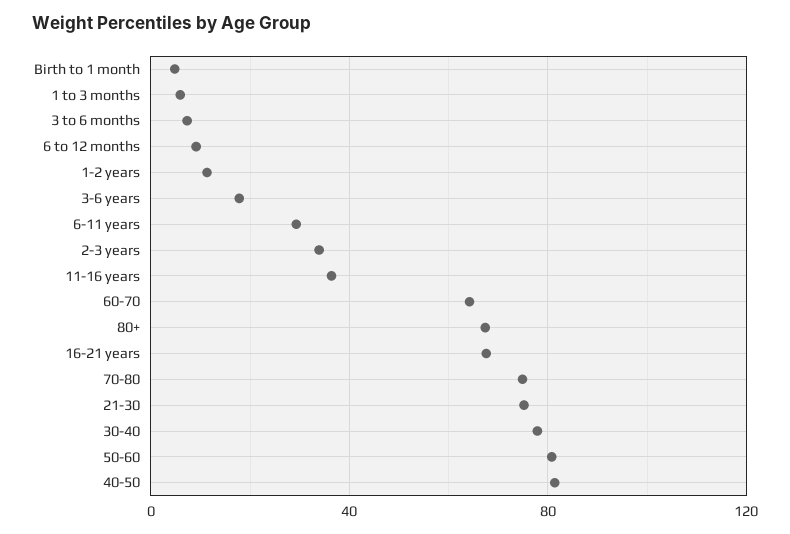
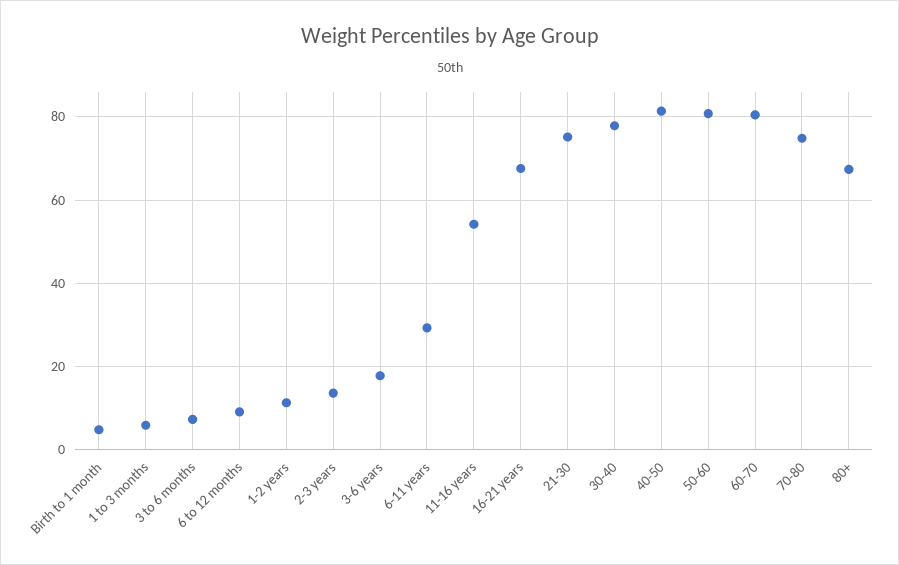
2-3 years: 35 -> 14
11-16 years: 35 -> 54
60-70: 65 -> 80

